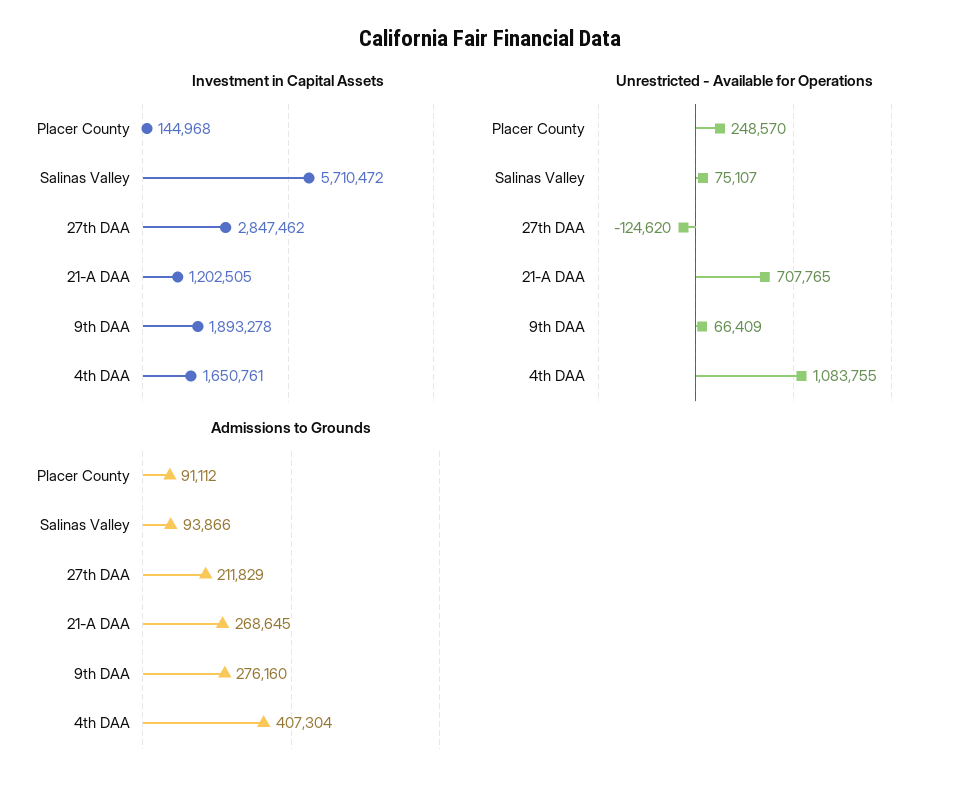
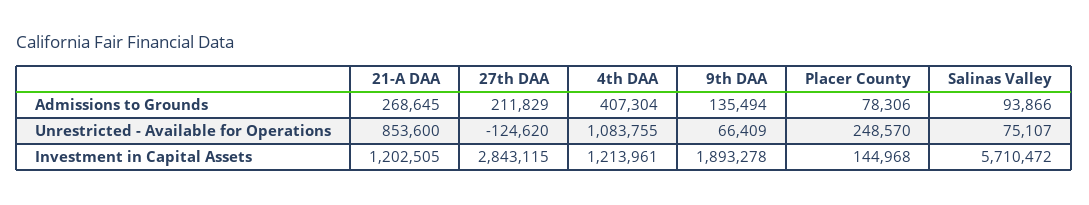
Investment in Capital Assets, 27th DAA: 2847462 -> 2843115
Investment in Capital Assets, 4th DAA: 1650761 -> 1213961
Unrestricted - Available for Operations, 21-A DAA: 707765 -> 853600
Admissions to Grounds, Placer County: 91112 -> 78306
Admissions to Grounds, 9th DAA: 276160 -> 135494

